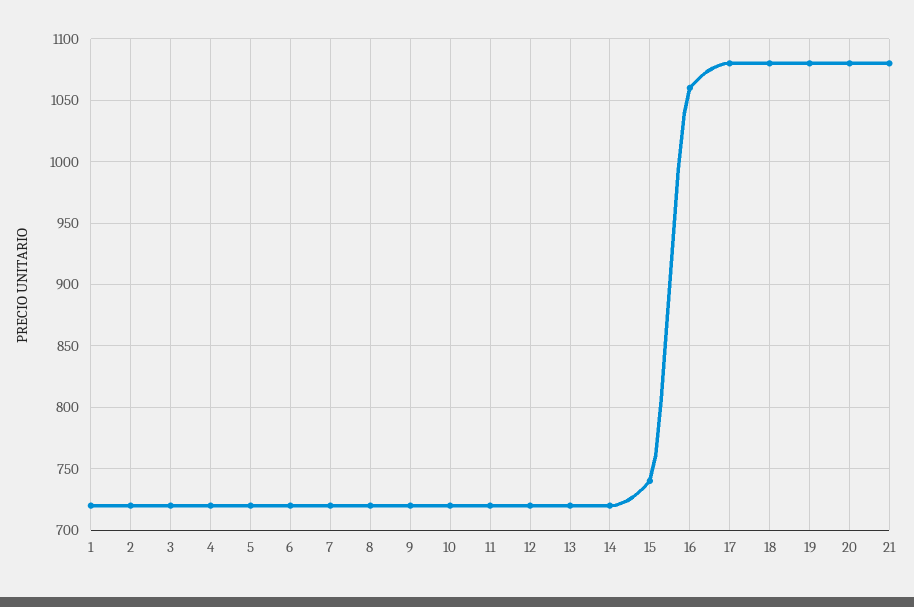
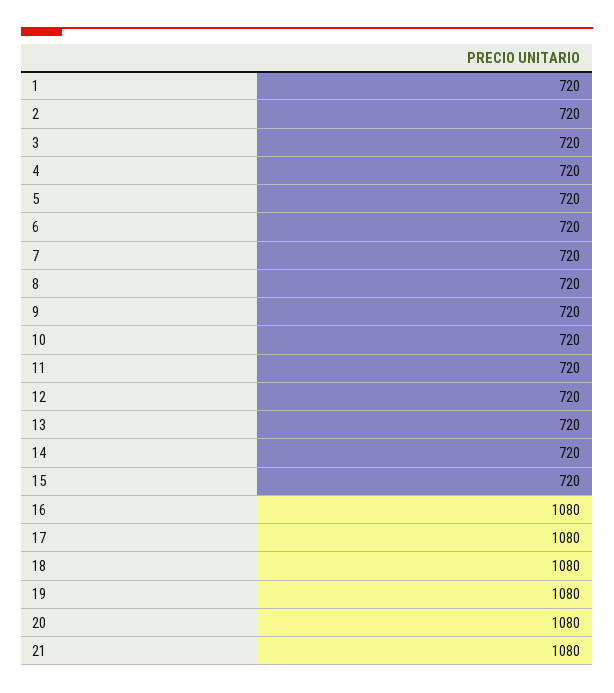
15: 740 -> 720
16: 1060 -> 1080

